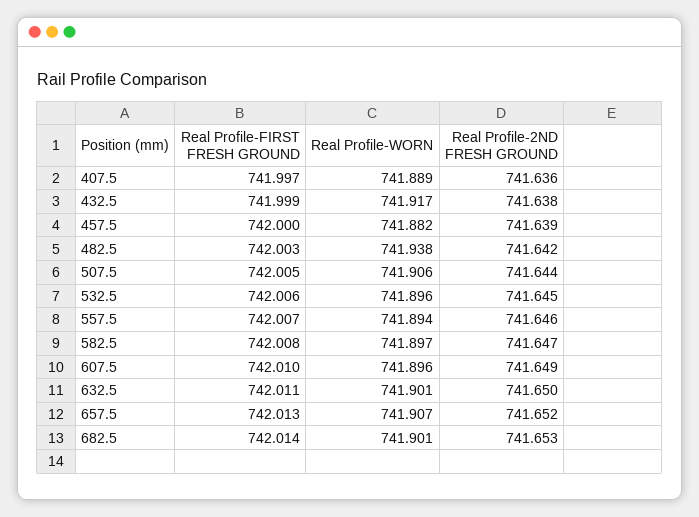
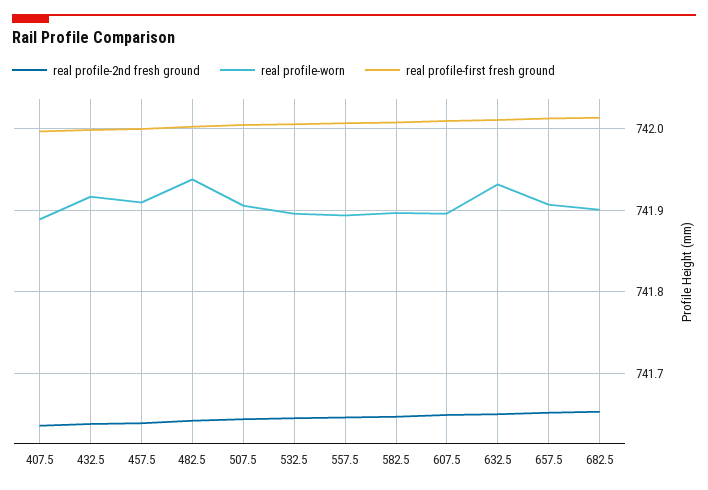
Real Profile-WORN, 457.5: 741.882 -> 741.91
Real Profile-WORN, 632.5: 741.901 -> 741.93

